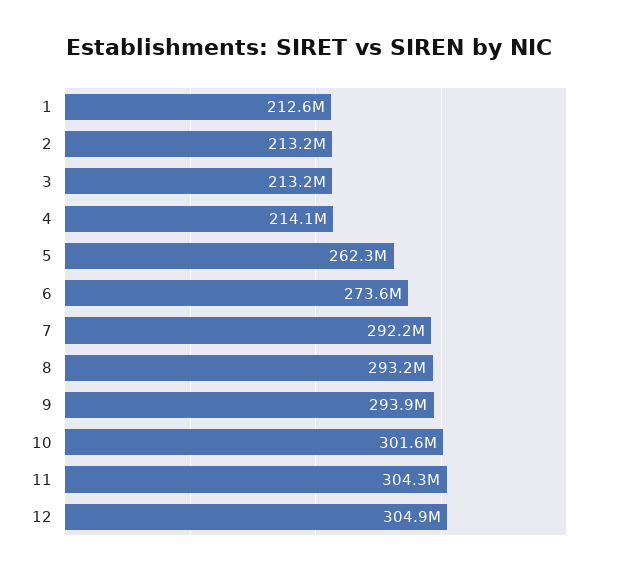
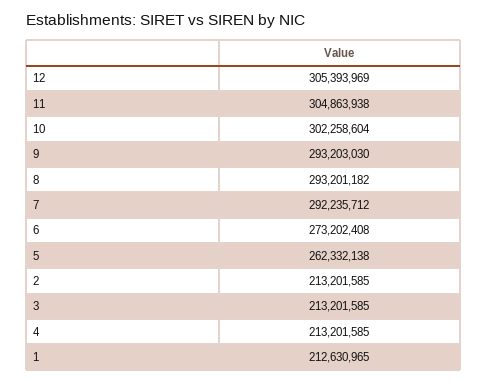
4: 214100000 -> 213201585
6: 273600000 -> 273202408
9: 293900000 -> 293203030
10: 301600000 -> 302258604
11: 304300000 -> 304863938
12: 304900000 -> 305393969

